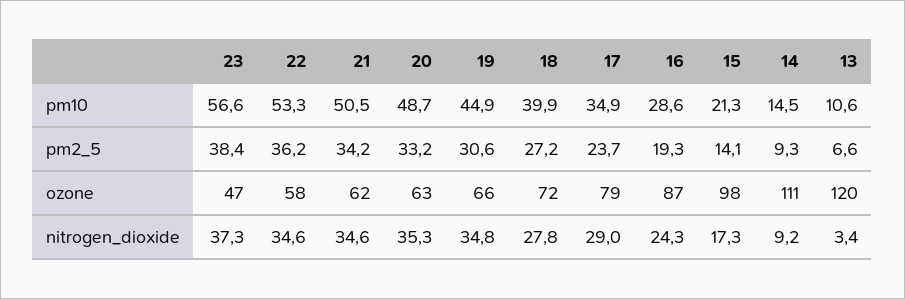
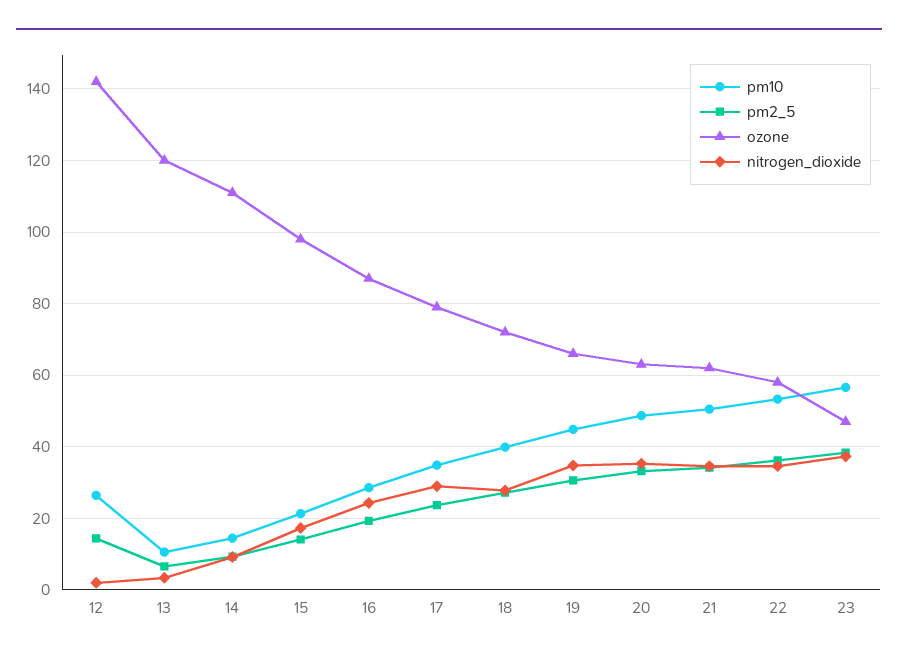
pm10, 12: none -> 26
pm2_5, 12: none -> 14
ozone, 12: none -> 142
nitrogen_dioxide, 12: none -> 2

